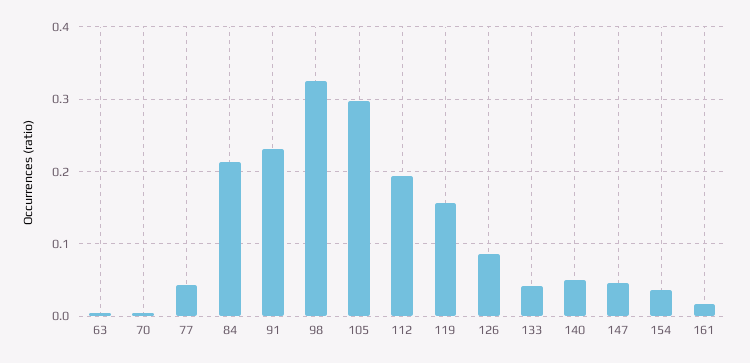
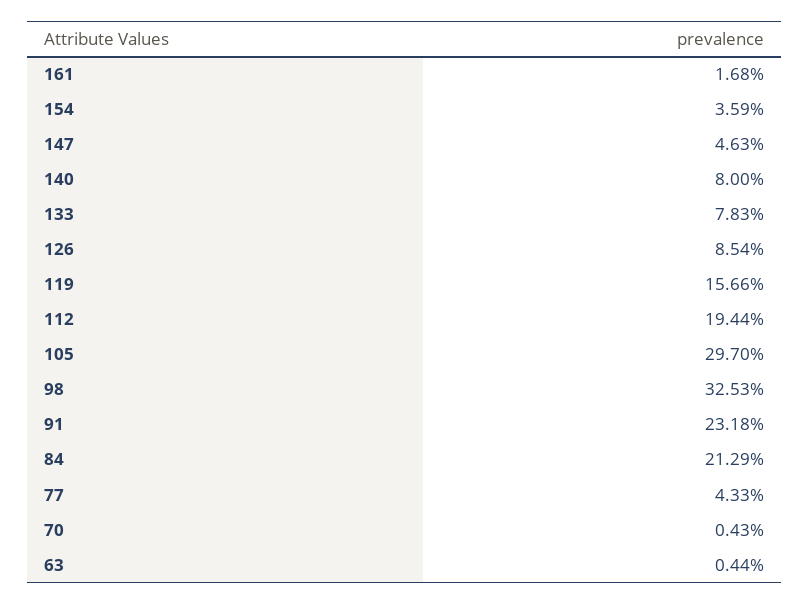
133: 0.04 -> 0.0783
140: 0.05 -> 0.08

